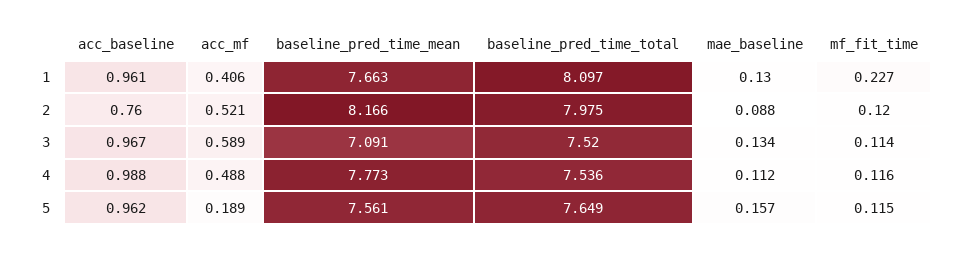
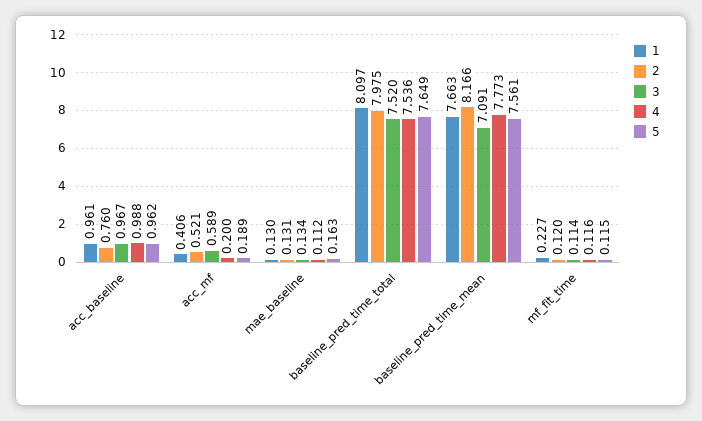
2, mae_baseline: 0.088 -> 0.131
4, acc_mf: 0.488 -> 0.2
5, mae_baseline: 0.157 -> 0.163

